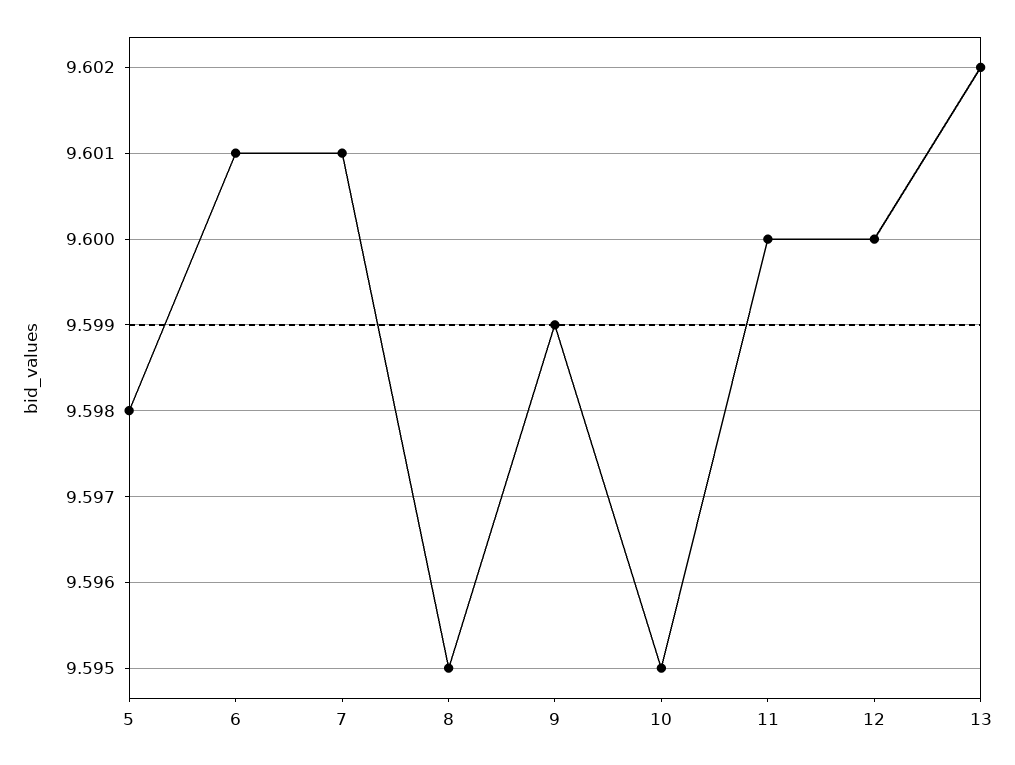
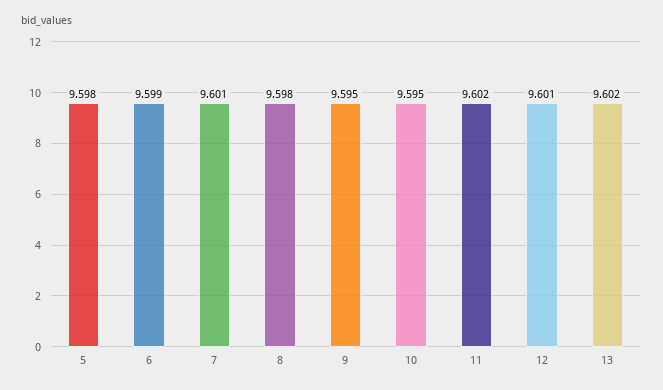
6: 9.601 -> 9.599
8: 9.595 -> 9.598
9: 9.599 -> 9.595
11: 9.6 -> 9.602
12: 9.6 -> 9.601

